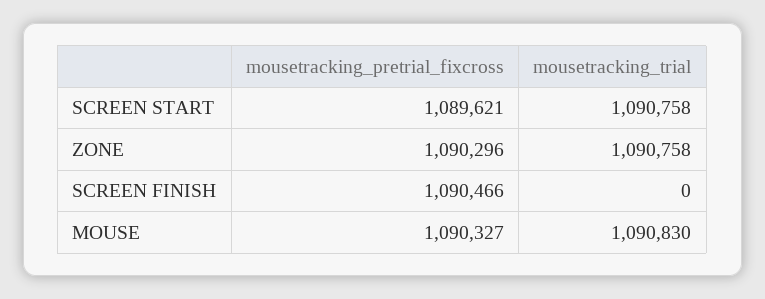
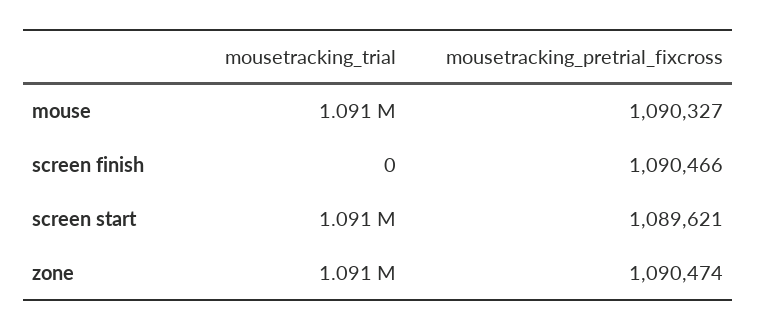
mousetracking_pretrial_fixcross, ZONE: 1090296 -> 1090474

